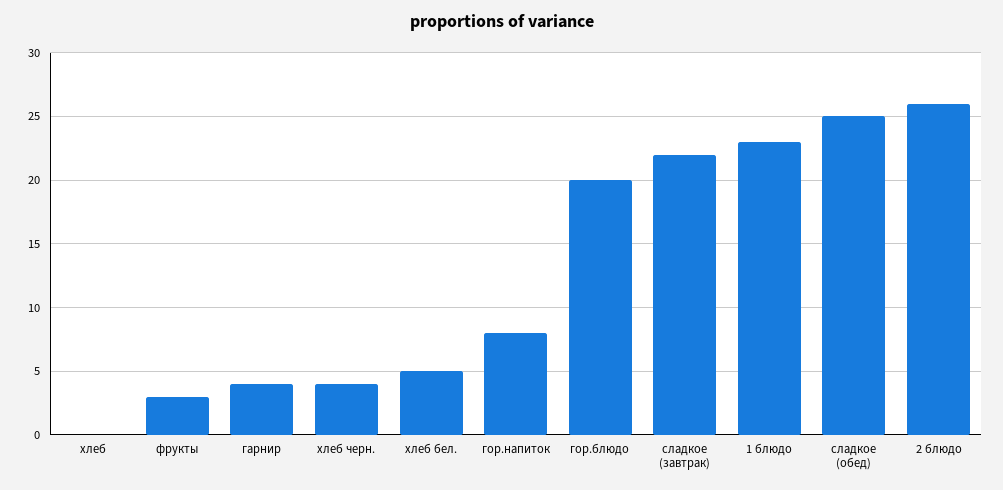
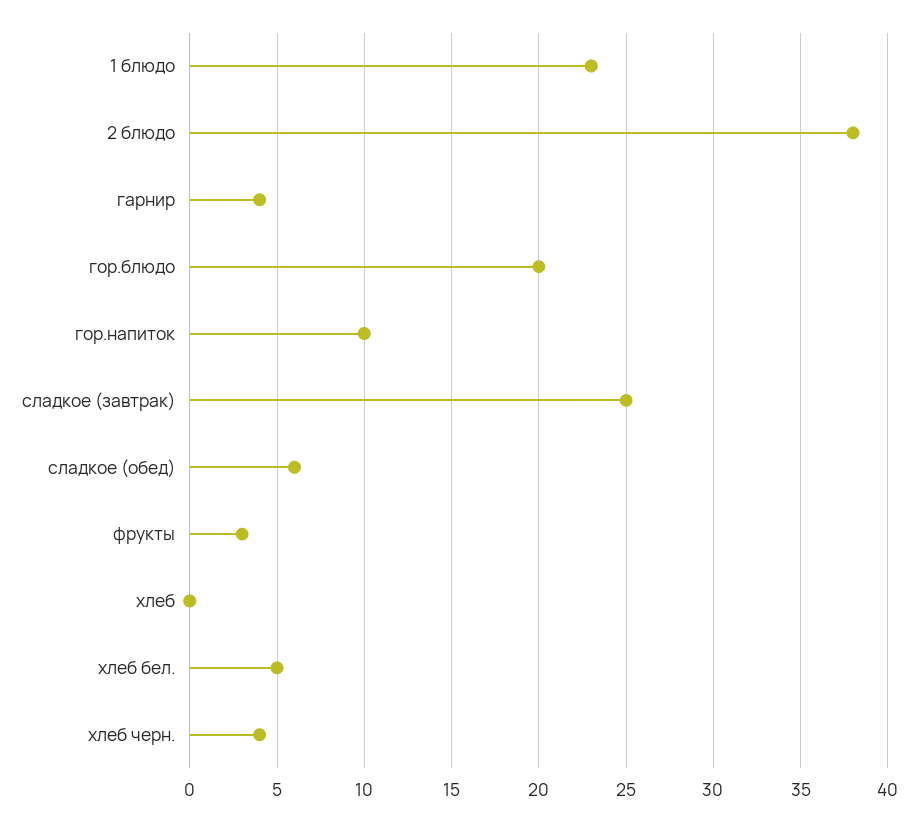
гор.напиток: 8 -> 10
сладкое (завтрак): 22 -> 25
сладкое (обед): 25 -> 6
2 блюдо: 26 -> 38

